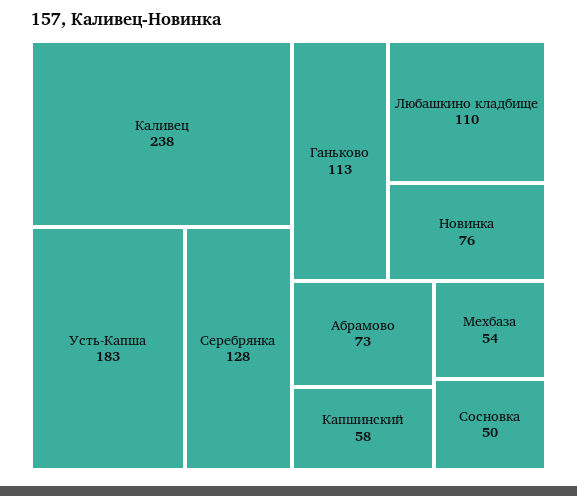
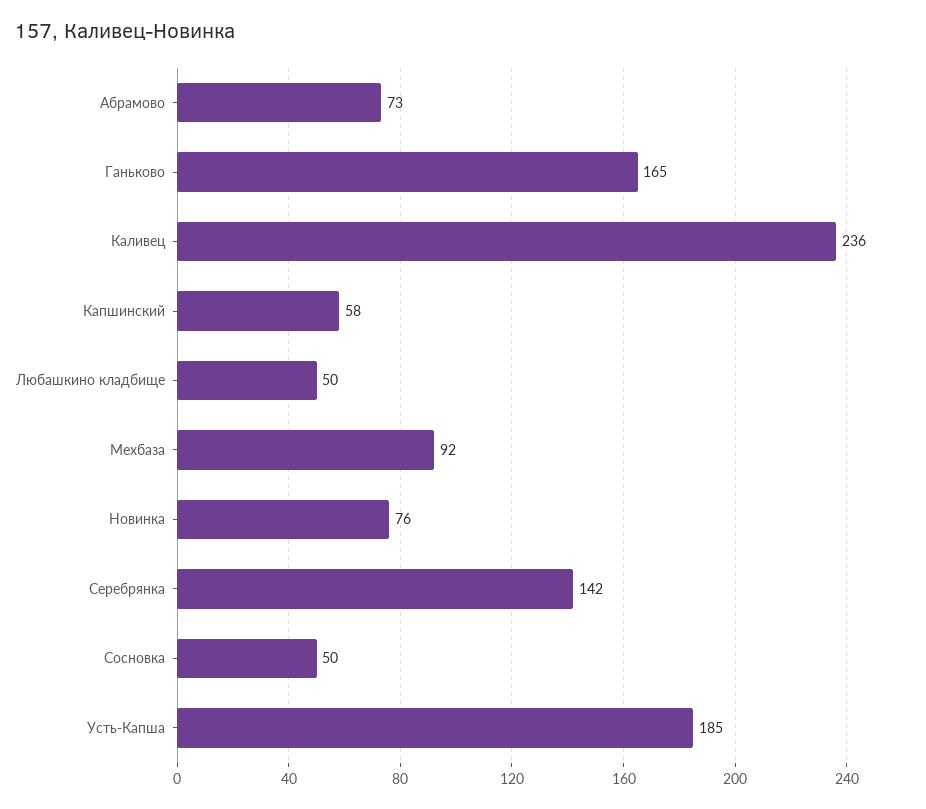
Каливец: 238 -> 236
Усть-Капша: 183 -> 185
Серебрянка: 128 -> 142
Ганьково: 113 -> 165
Любашкино кладбище: 110 -> 50
Мехбаза: 54 -> 92

